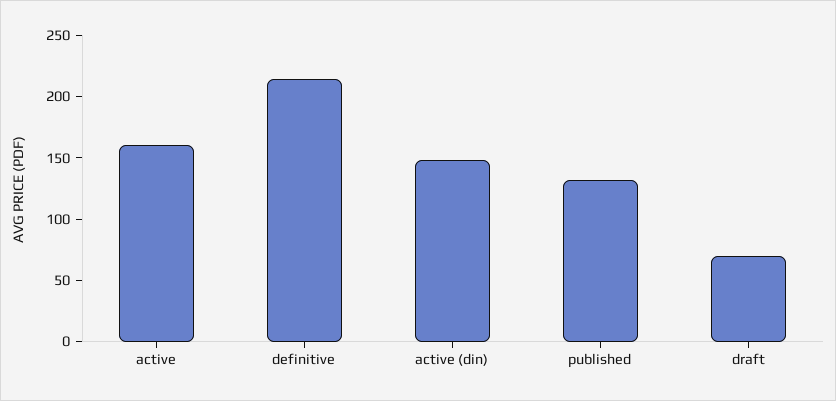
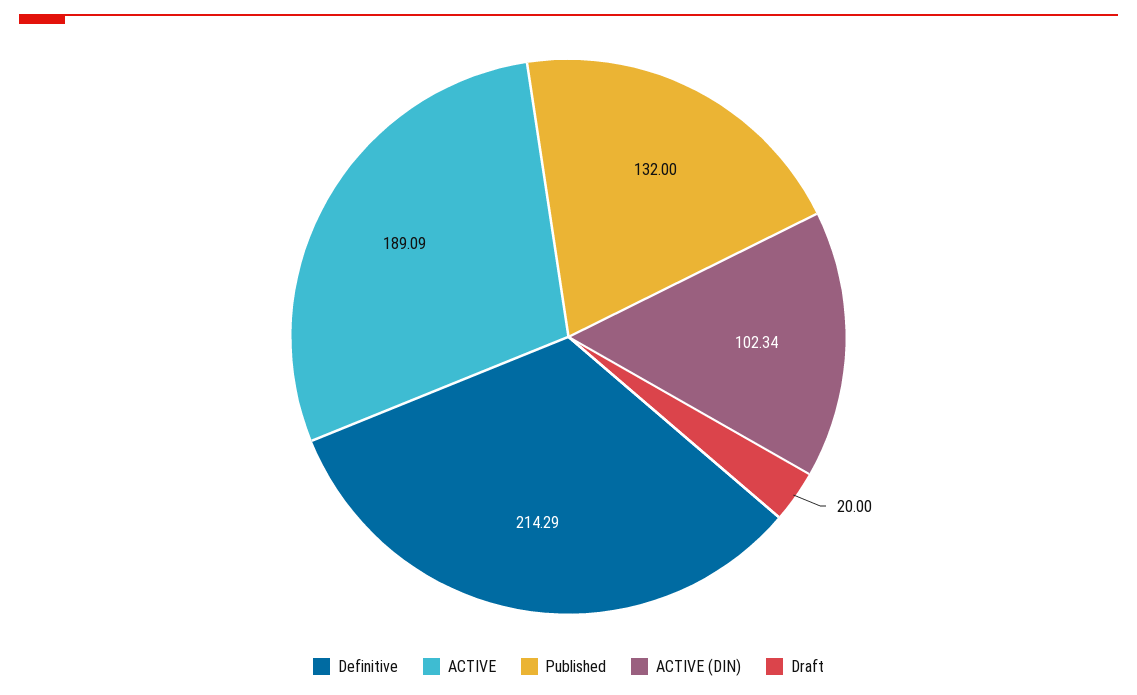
active: 160 -> 189.09
active (din): 150 -> 102.34
draft: 70 -> 20

